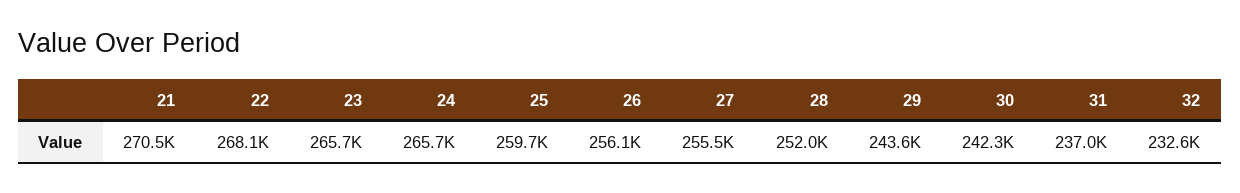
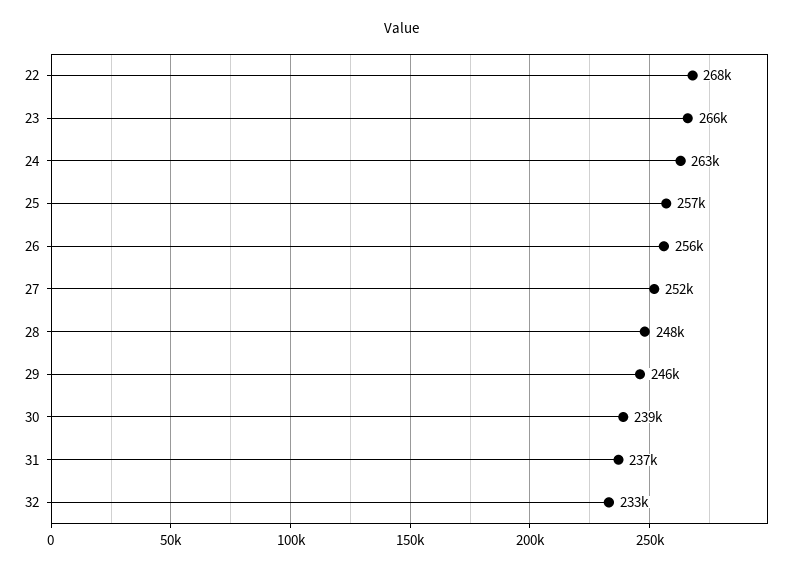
21: 270500 -> none
24: 265700 -> 263000
25: 259700 -> 257000
27: 255500 -> 252000
28: 252000 -> 248000
29: 243600 -> 246000
30: 242300 -> 239000

